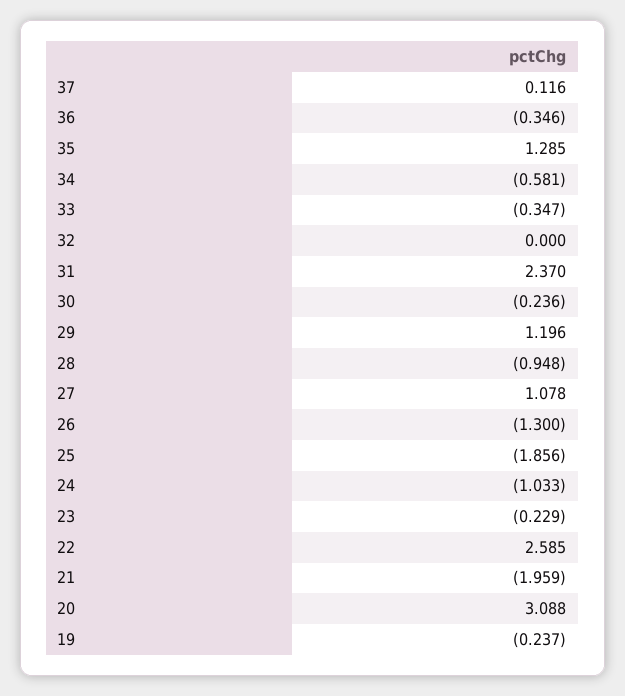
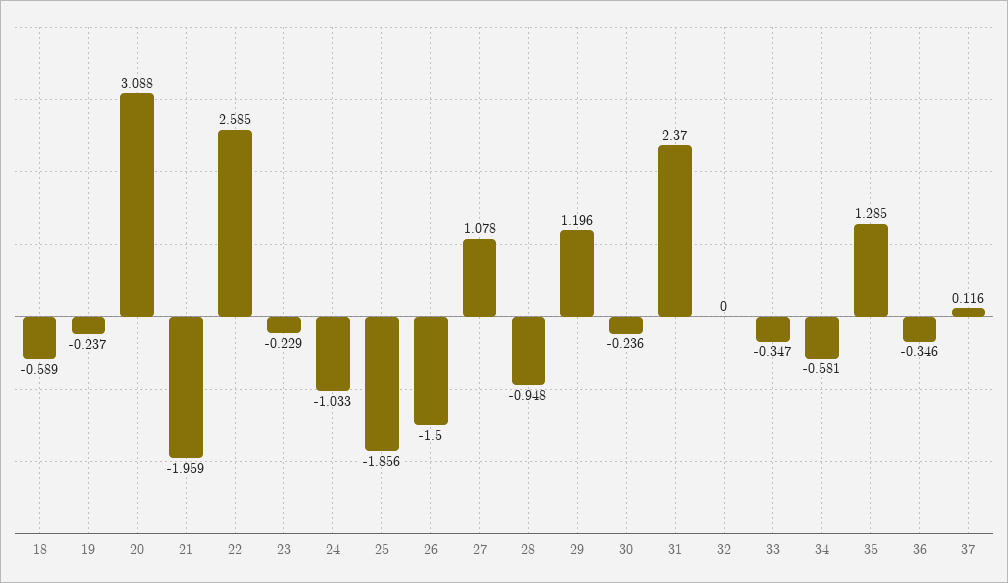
26: -1.3 -> -1.5
18: none -> -0.589

